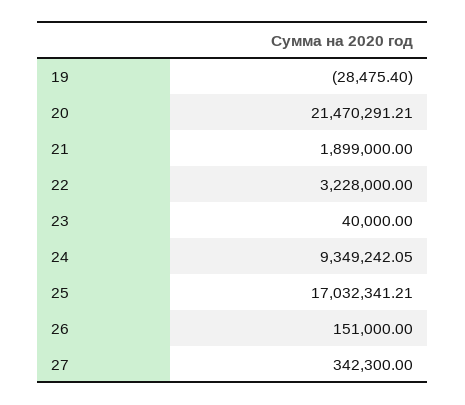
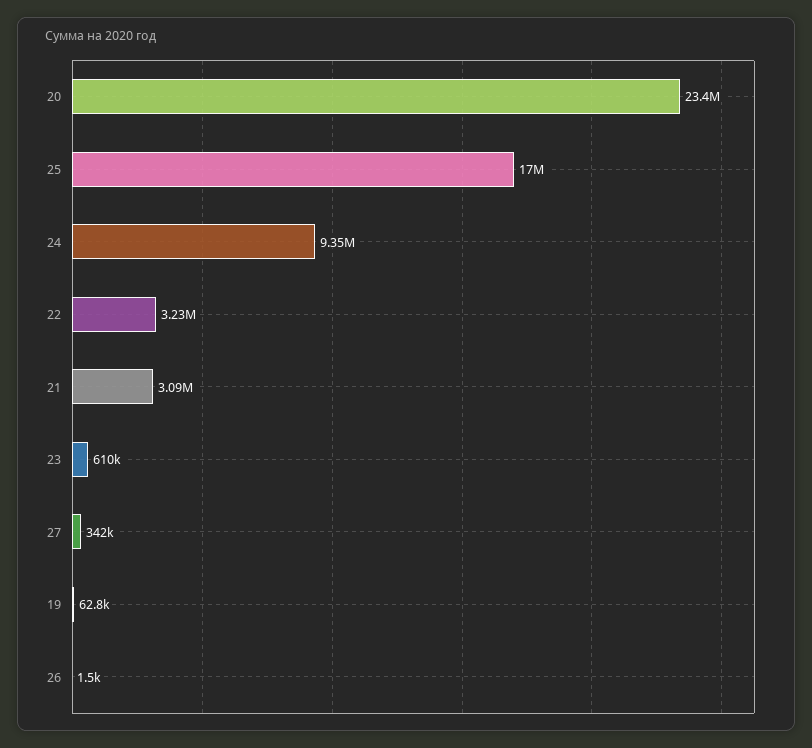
19: -28475.4 -> 62800
20: 21470291.21 -> 23400000
21: 1899000 -> 3090000
23: 40000 -> 610000
26: 151000 -> 1500

